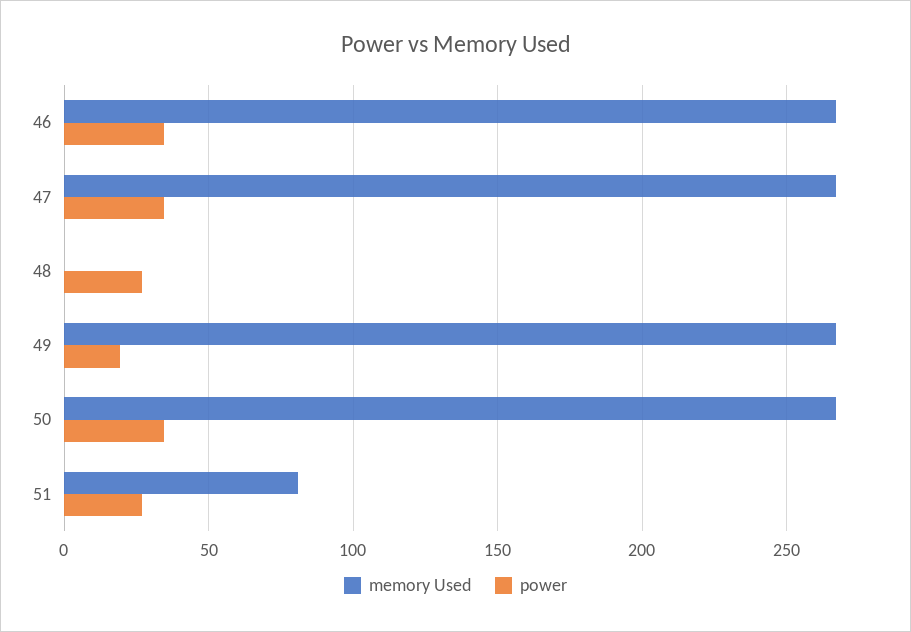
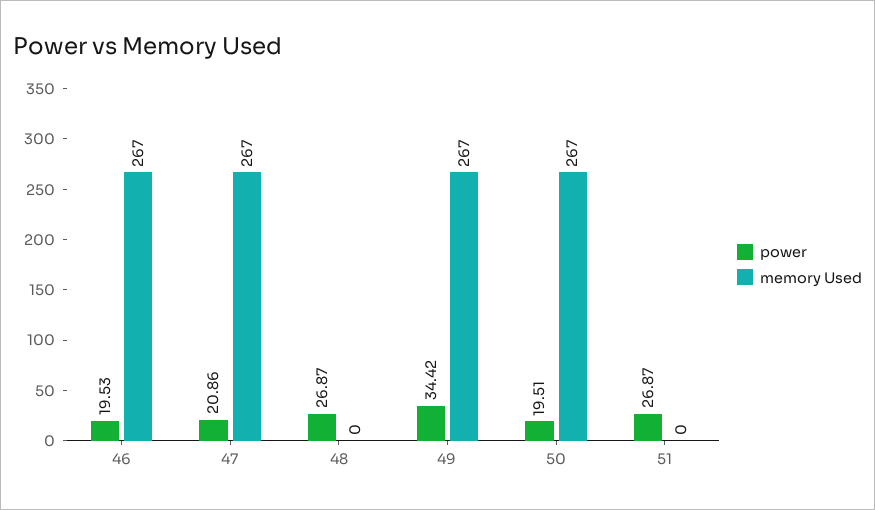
power, 46: 35 -> 19.53
power, 47: 35 -> 20.86
power, 49: 20 -> 34.42
power, 50: 35 -> 19.51
memory Used, 51: 80 -> 0

